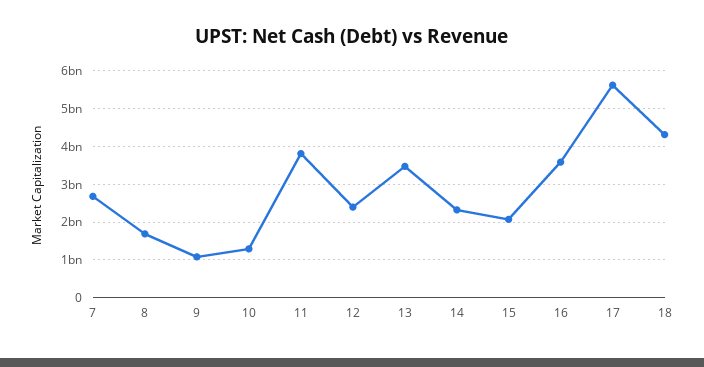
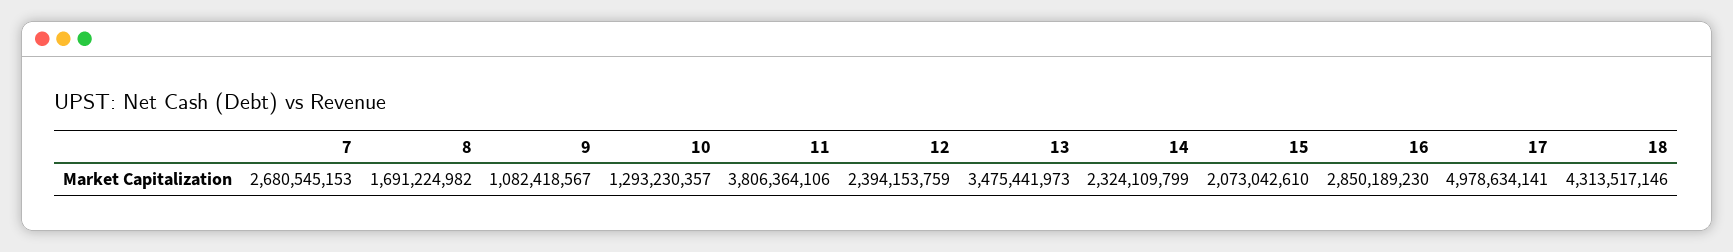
16: 3600000000 -> 2850189230
17: 5600000000 -> 4978634141

